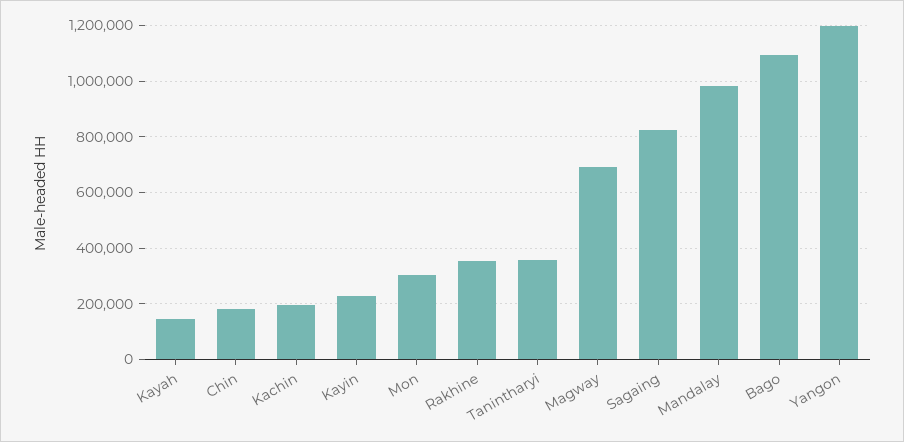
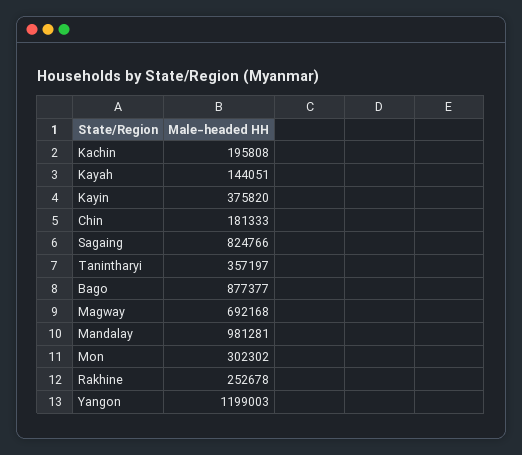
Kayin: 225000 -> 375820
Rakhine: 350000 -> 252678
Bago: 1100000 -> 877377

